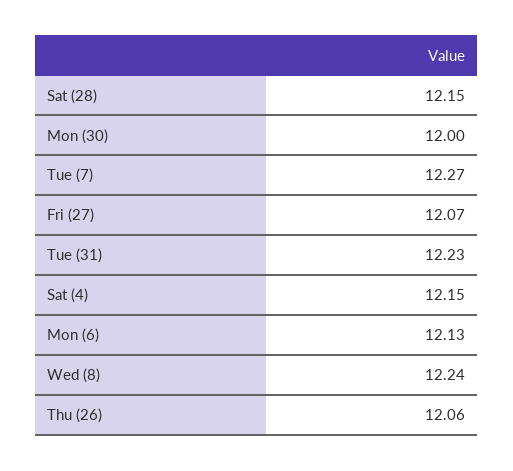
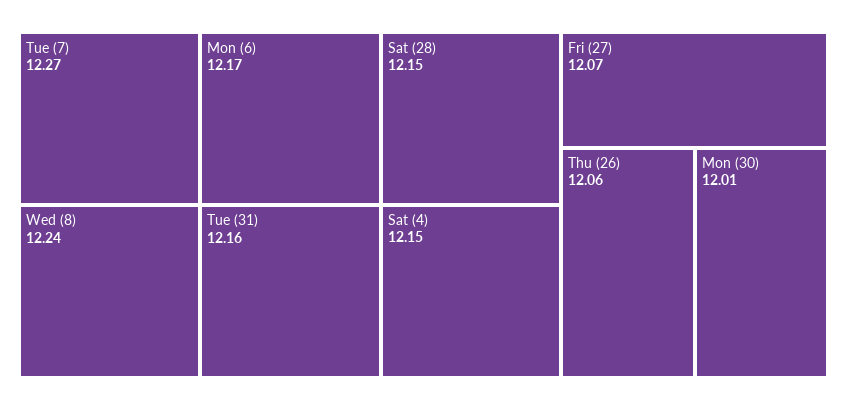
Mon (30): 12 -> 12.01
Tue (31): 12.23 -> 12.16
Mon (6): 12.13 -> 12.17

